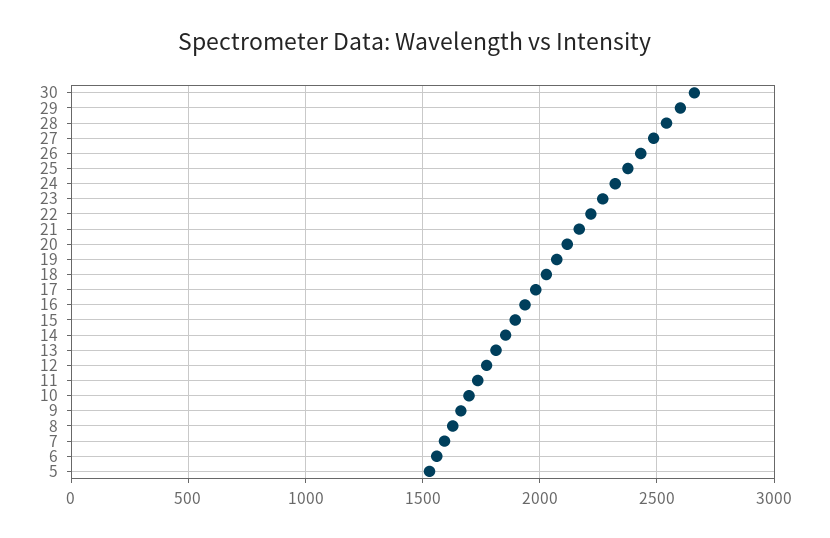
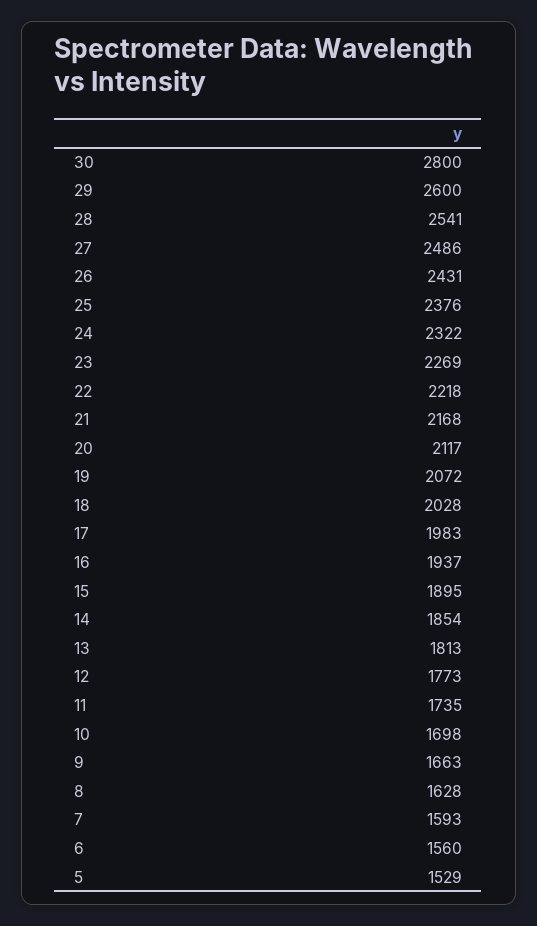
30: 2650 -> 2800

